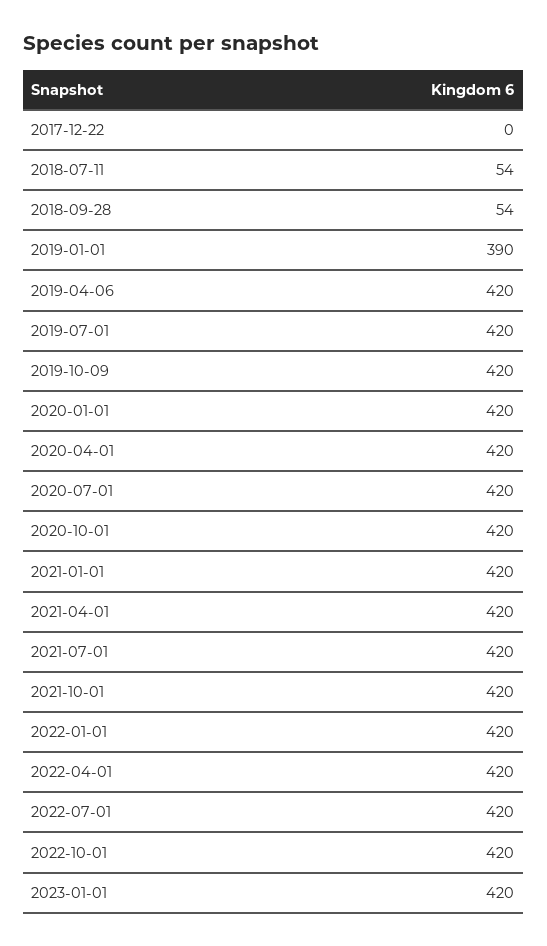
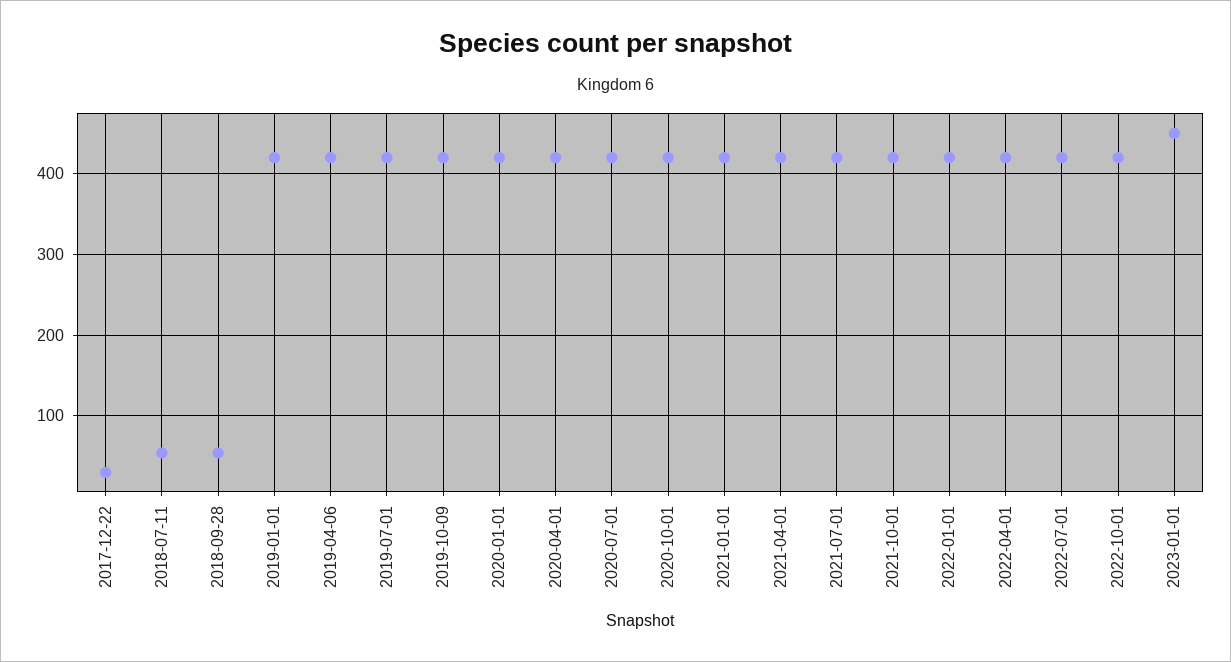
2017-12-22: 0 -> 30
2019-01-01: 390 -> 420
2023-01-01: 420 -> 450

